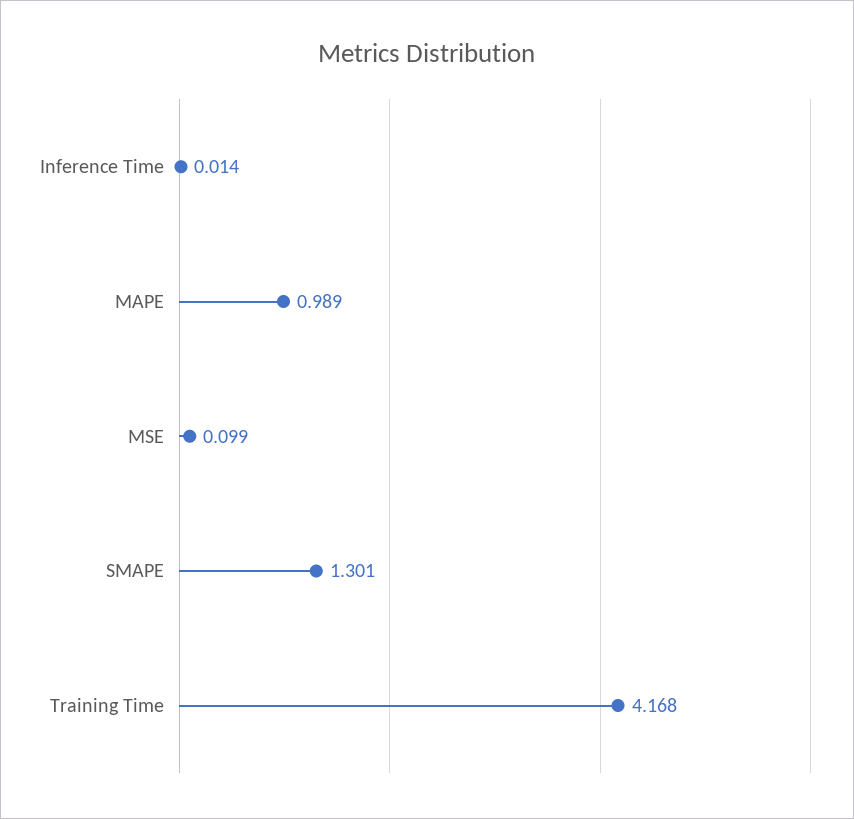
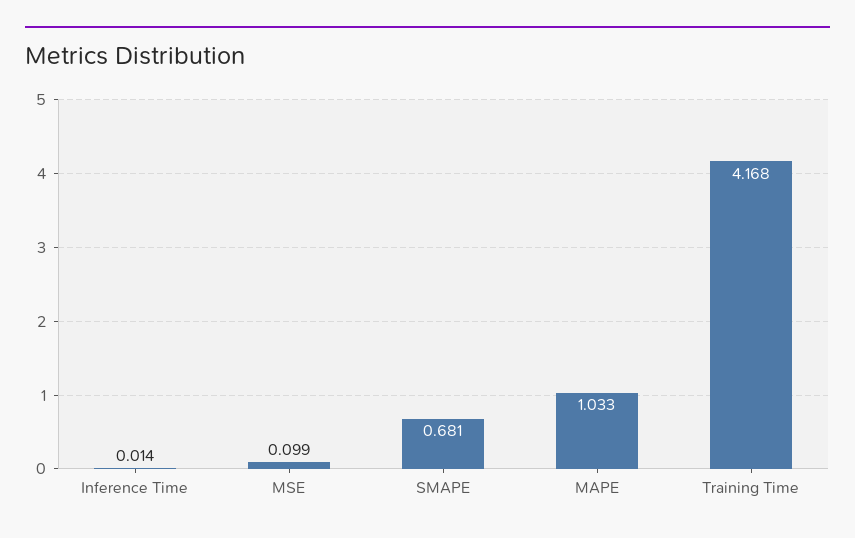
MAPE: 0.989 -> 1.033
SMAPE: 1.301 -> 0.681

